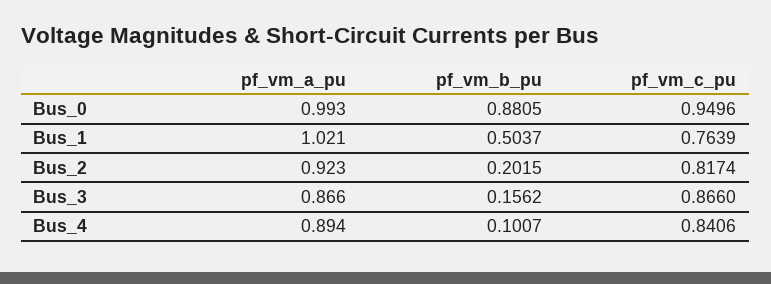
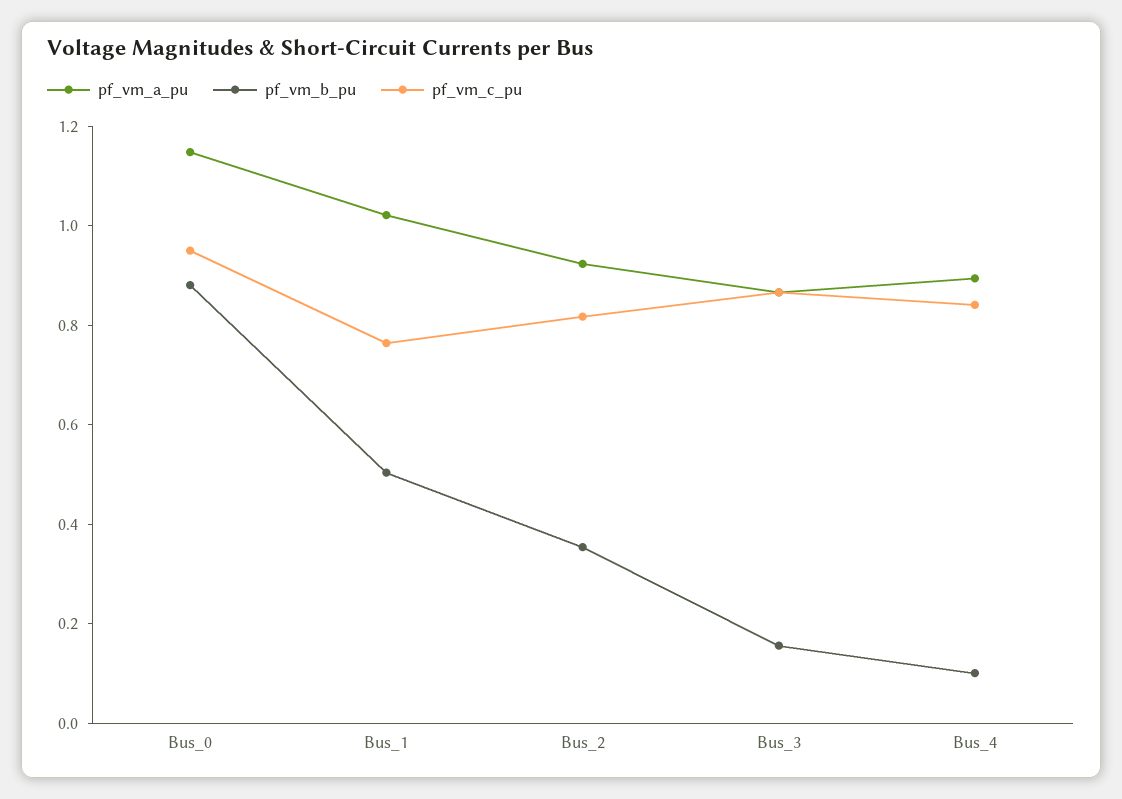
pf_vm_a_pu, Bus_0: 0.993 -> 1.15
pf_vm_b_pu, Bus_2: 0.2015 -> 0.35

